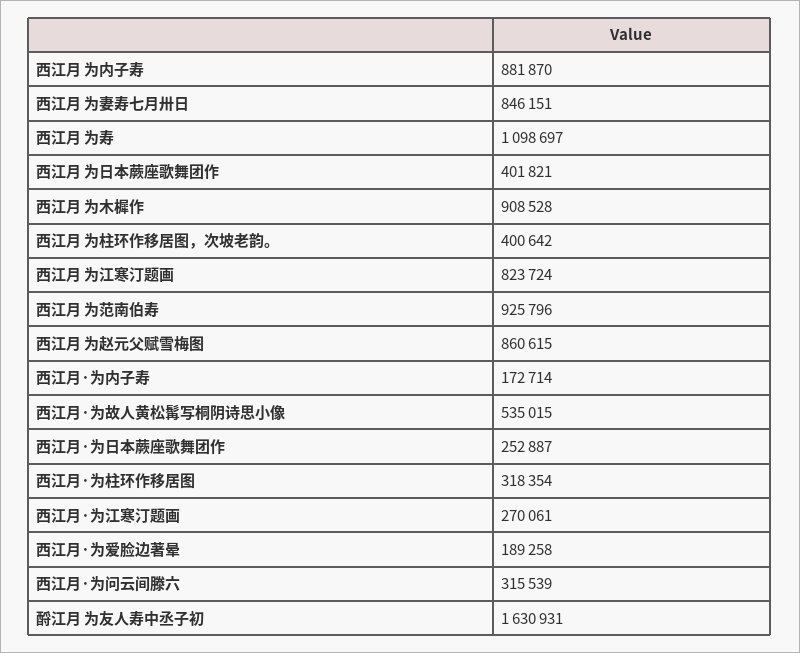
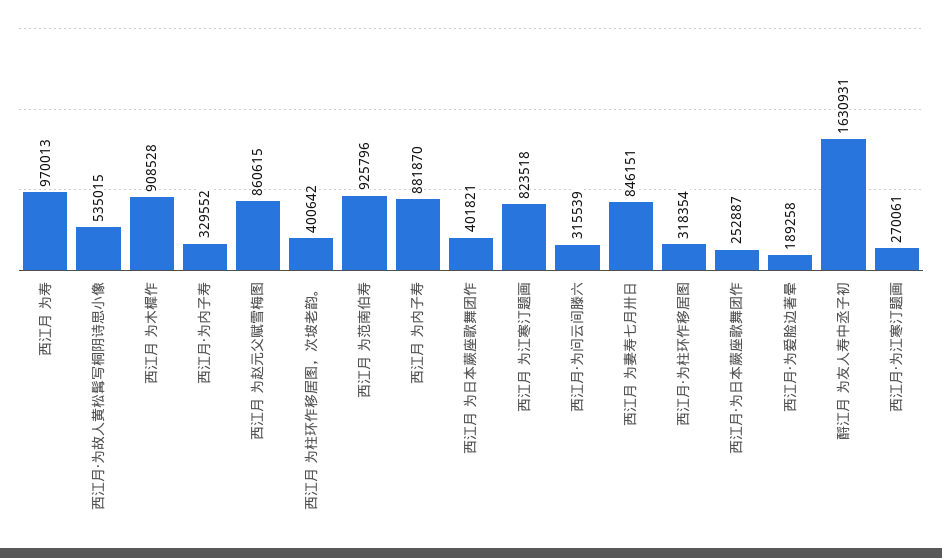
西江月 为寿: 1098697 -> 970013
西江月 为江寒汀题画: 823724 -> 823518
西江月·为内子寿: 172714 -> 329552

